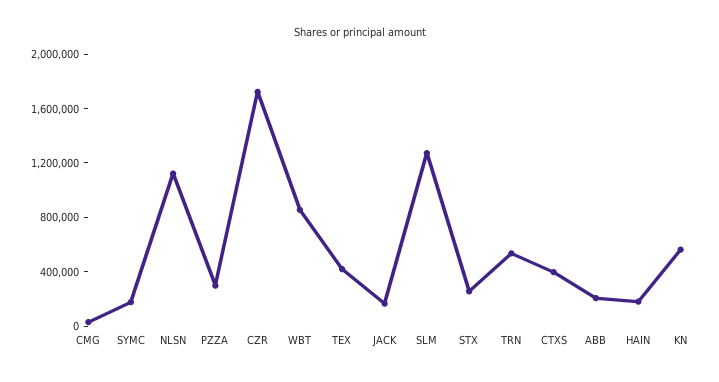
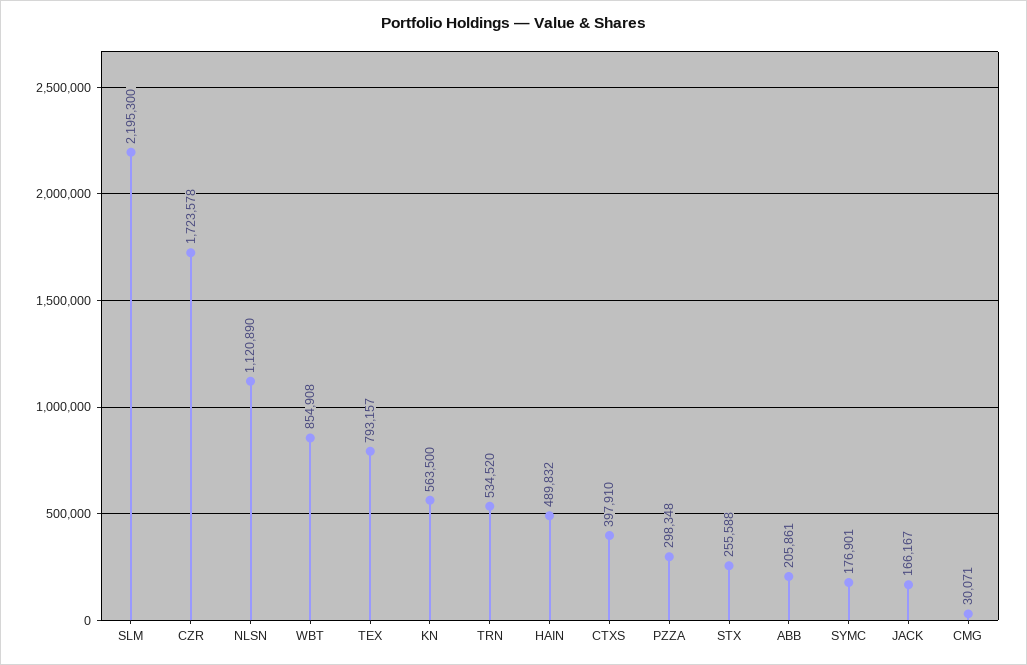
TEX: 400000 -> 793157
SLM: 1300000 -> 2195300
HAIN: 200000 -> 489832

